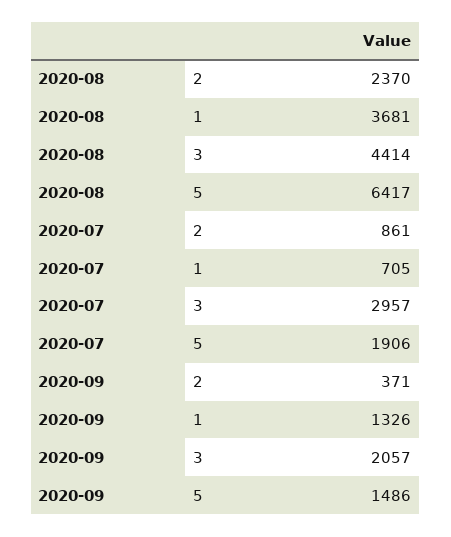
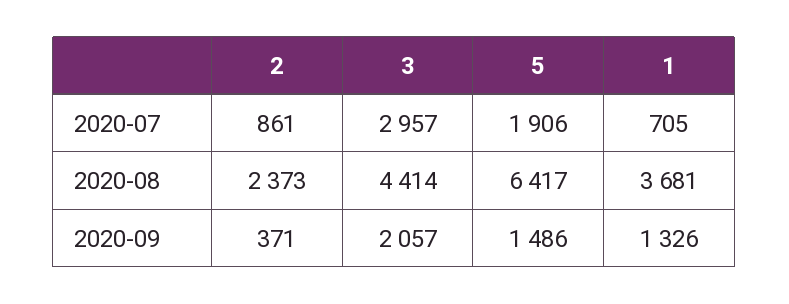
2020-08, 2: 2370 -> 2373

